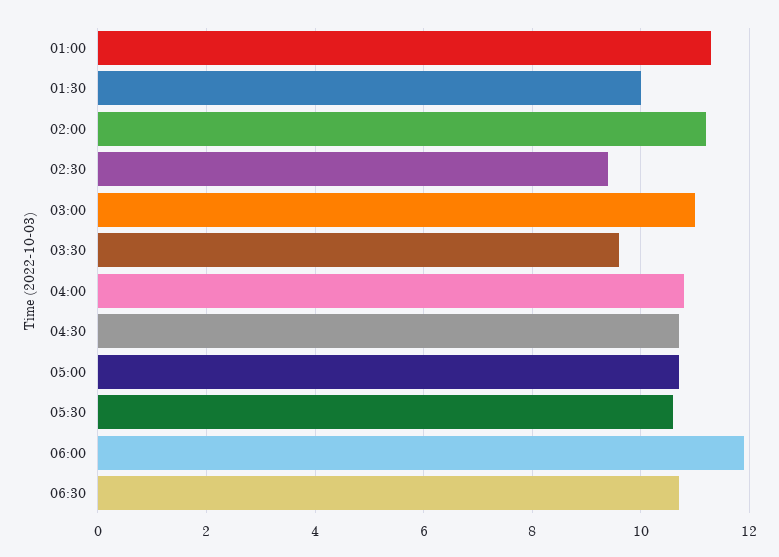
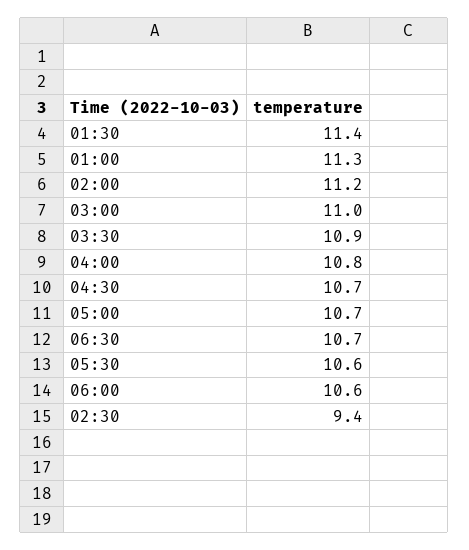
01:30: 10 -> 11.4
03:30: 9.5 -> 10.9
06:00: 12 -> 10.6

